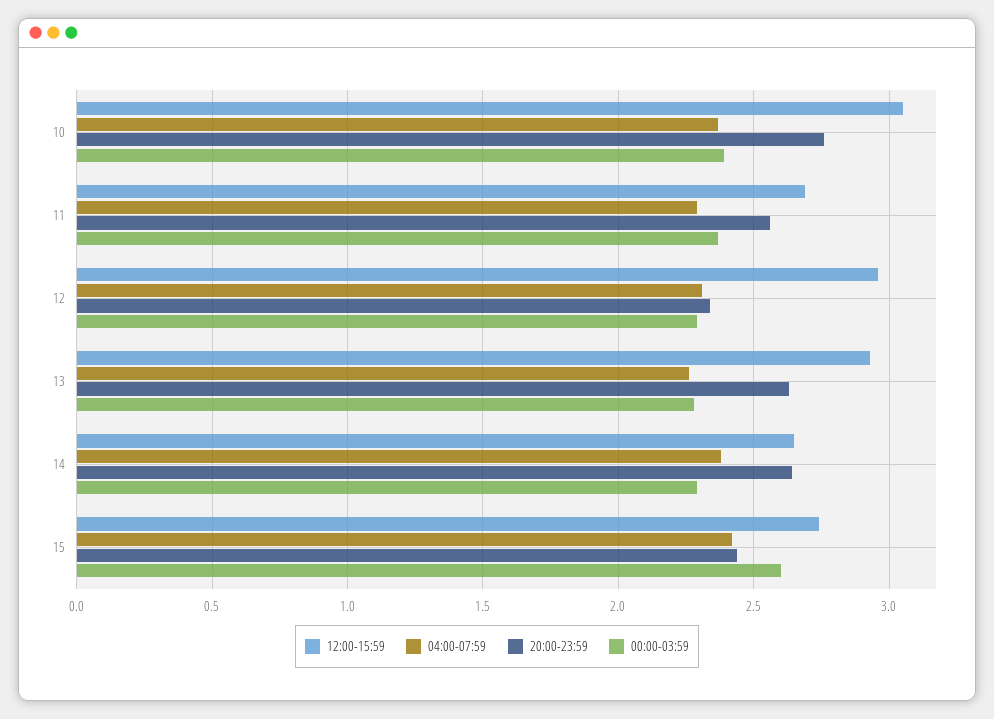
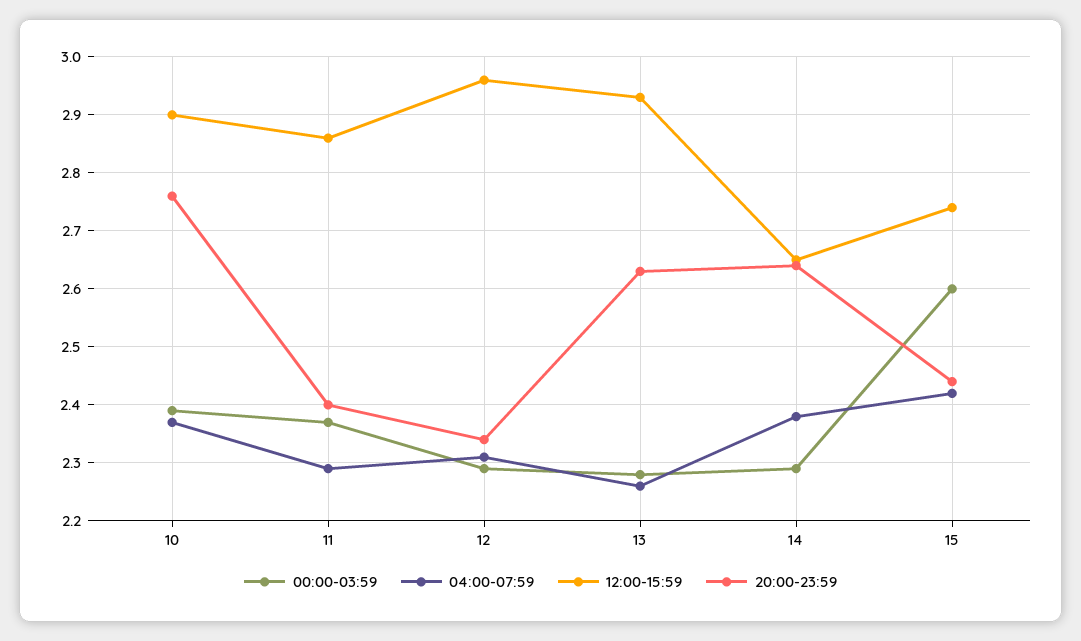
12:00-15:59, 10: 3.05 -> 2.9
12:00-15:59, 11: 2.7 -> 2.85
20:00-23:59, 11: 2.55 -> 2.4

